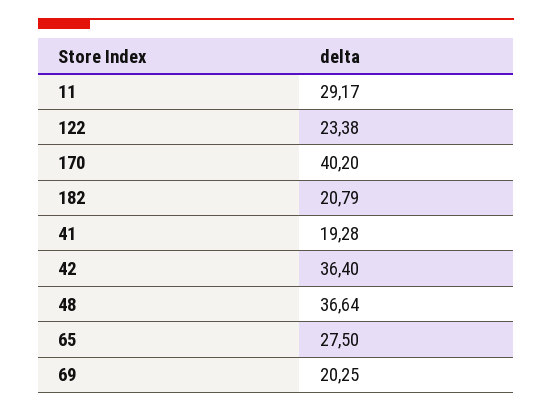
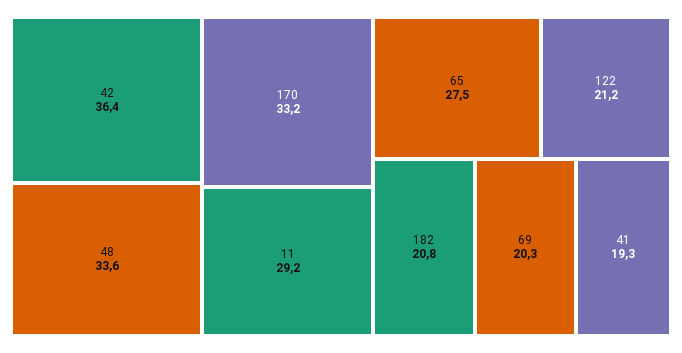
122: 23.38 -> 21.2
170: 40.2 -> 33.2
48: 36.64 -> 33.6

